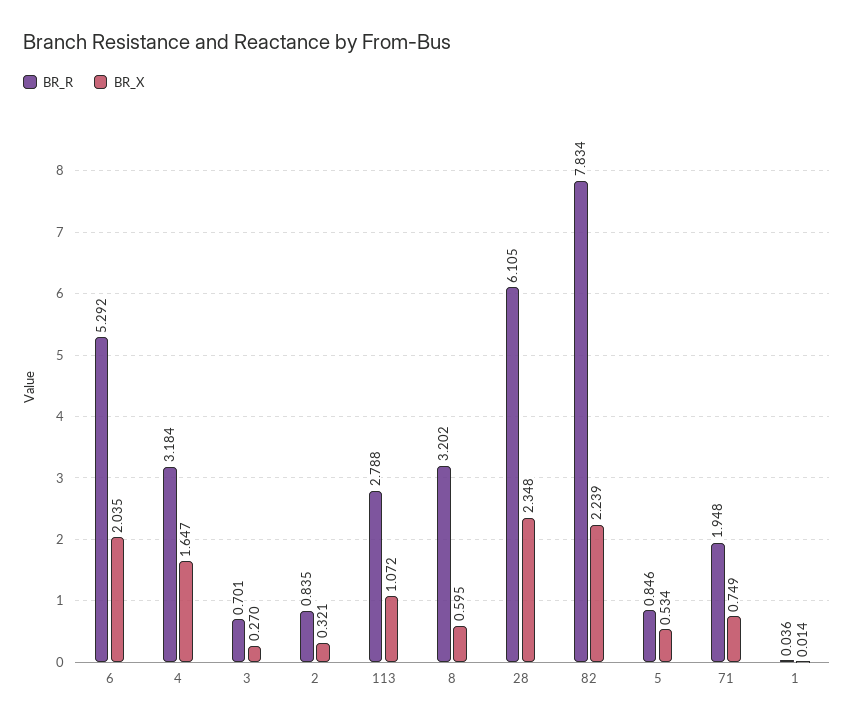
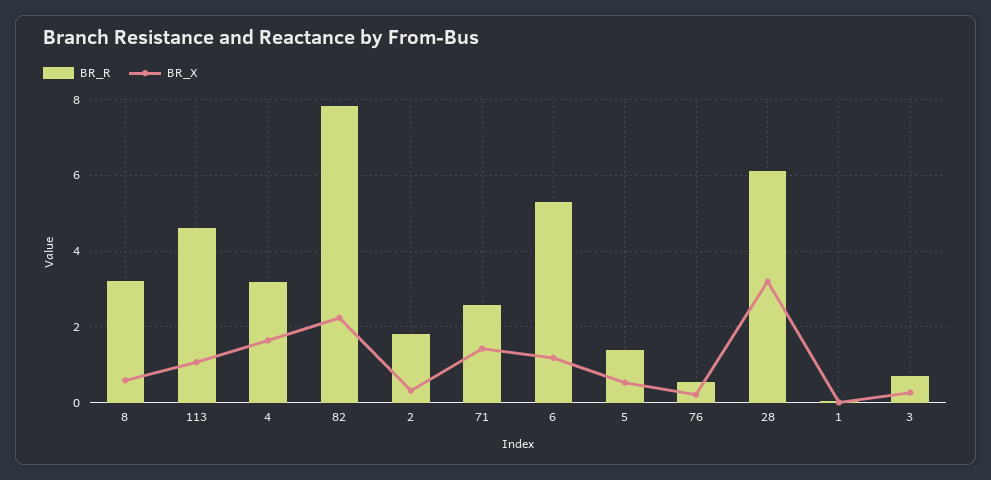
BR_X, 6: 2.035 -> 1.2
BR_R, 2: 0.835 -> 1.8
BR_R, 113: 2.788 -> 4.6
BR_X, 28: 2.348 -> 3.2
BR_R, 5: 0.846 -> 1.4
BR_R, 71: 1.948 -> 2.6
BR_X, 71: 0.749 -> 1.4
BR_R, 76: none -> 0.6
BR_X, 76: none -> 0.2

